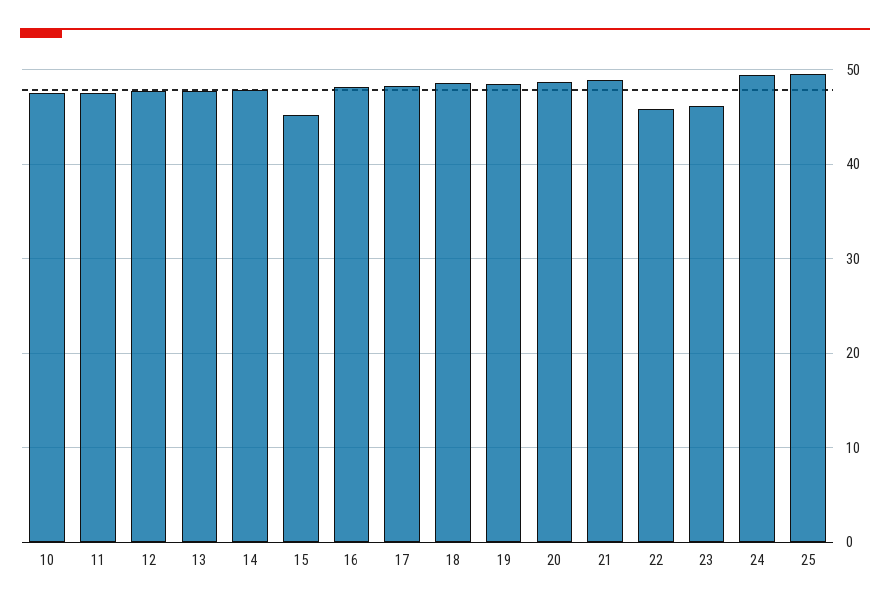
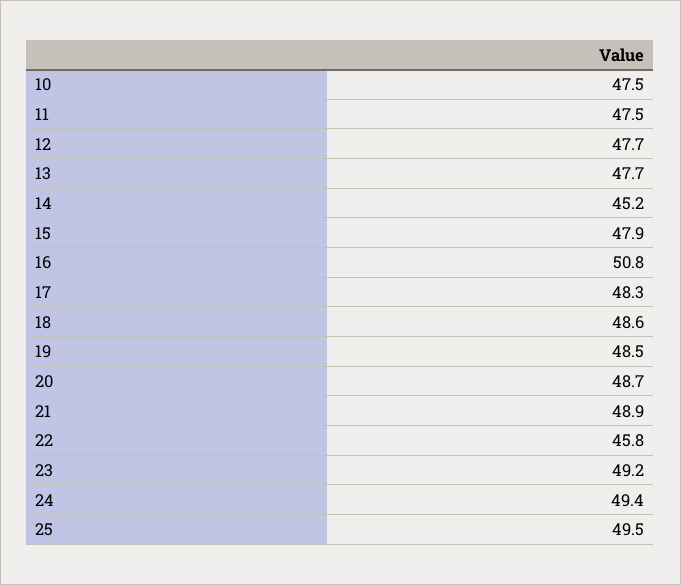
14: 48 -> 45.2
15: 45 -> 47.9
16: 48 -> 50.8
23: 46 -> 49.2

